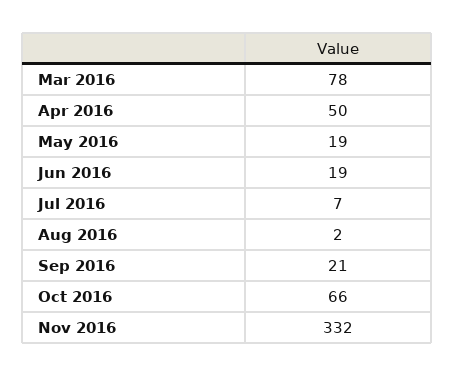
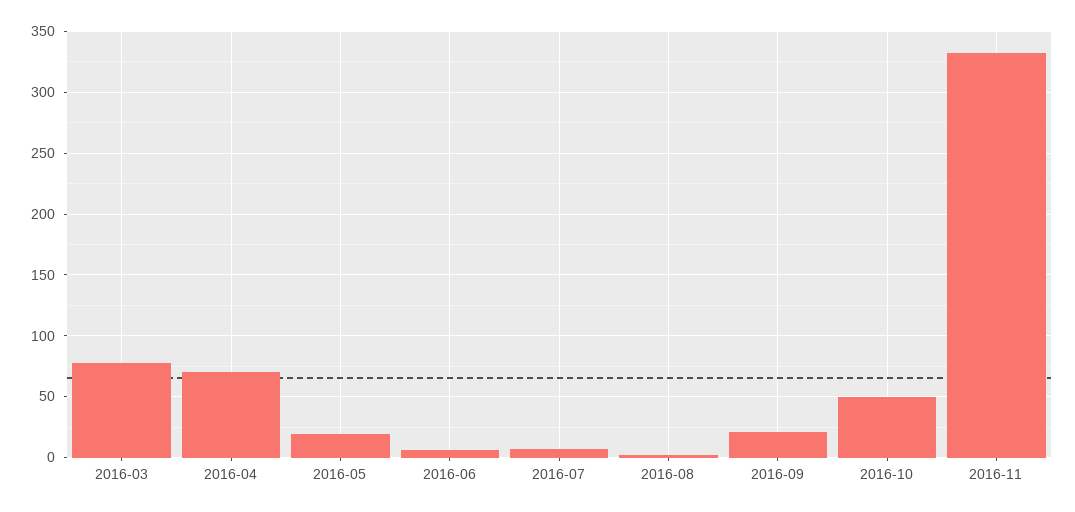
Apr 2016: 50 -> 70
Jun 2016: 19 -> 5
Oct 2016: 66 -> 50

